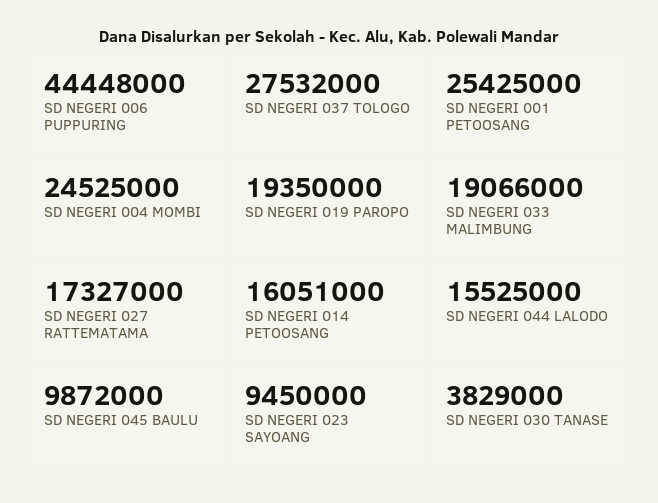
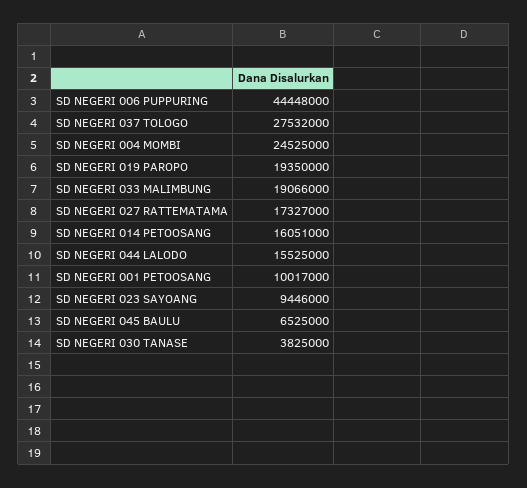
SD NEGERI 001 PETOOSANG: 25425000 -> 10017000
SD NEGERI 045 BAULU: 9872000 -> 6525000
SD NEGERI 023 SAYOANG: 9450000 -> 9446000
SD NEGERI 030 TANASE: 3829000 -> 3825000

